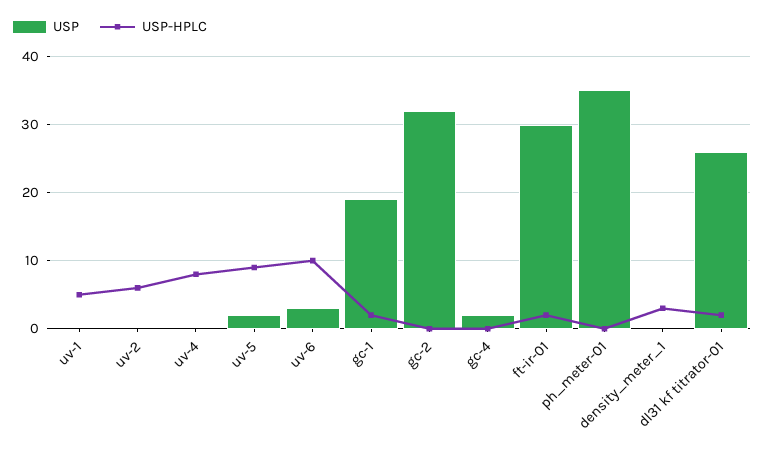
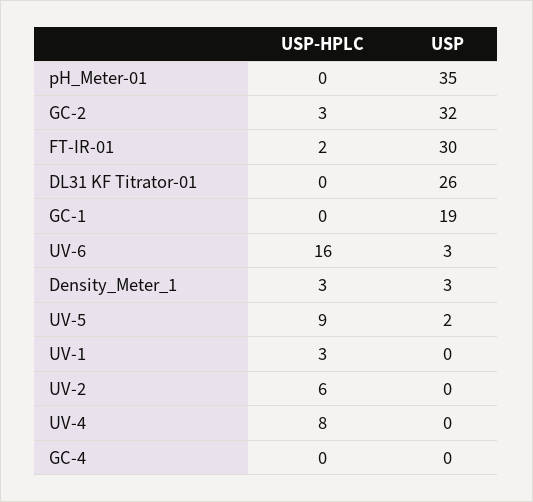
USP-HPLC, uv-1: 5 -> 3
USP-HPLC, uv-6: 10 -> 16
USP-HPLC, gc-1: 2 -> 0
USP-HPLC, gc-2: 0 -> 3
USP, gc-4: 2 -> 0
USP, density_meter_1: 0 -> 3
USP-HPLC, dl31 kf titrator-01: 2 -> 0

